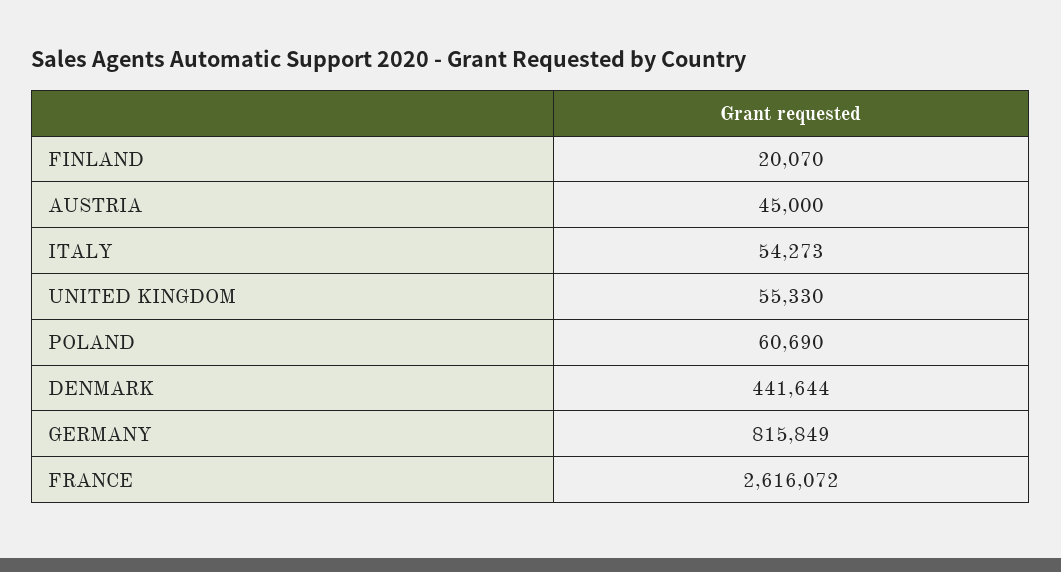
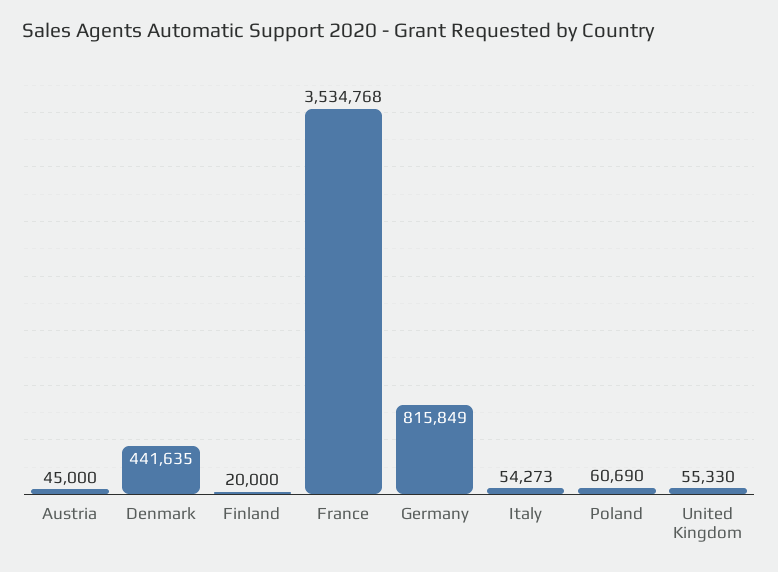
FINLAND: 20070 -> 20000
DENMARK: 441644 -> 441635
FRANCE: 2616072 -> 3534768

